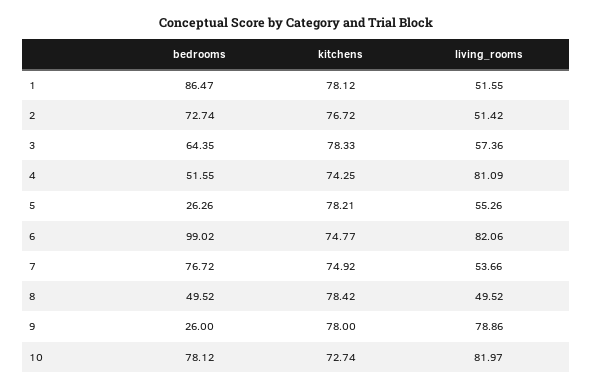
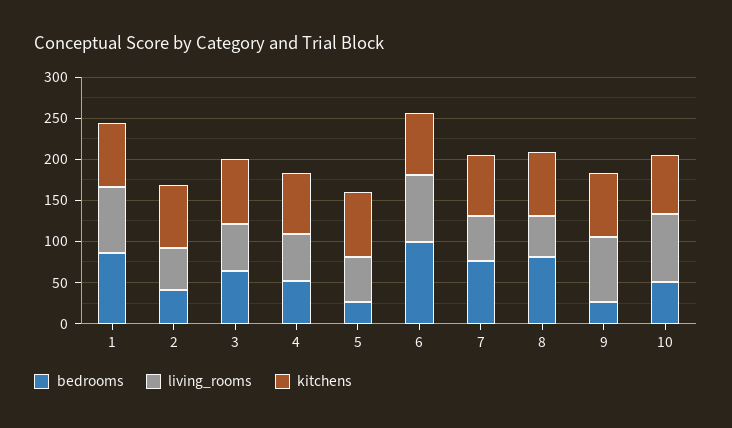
living_rooms, 1: 51.55 -> 80
bedrooms, 2: 72.74 -> 40
living_rooms, 4: 81.09 -> 60
bedrooms, 8: 49.52 -> 80
bedrooms, 10: 78.12 -> 50

